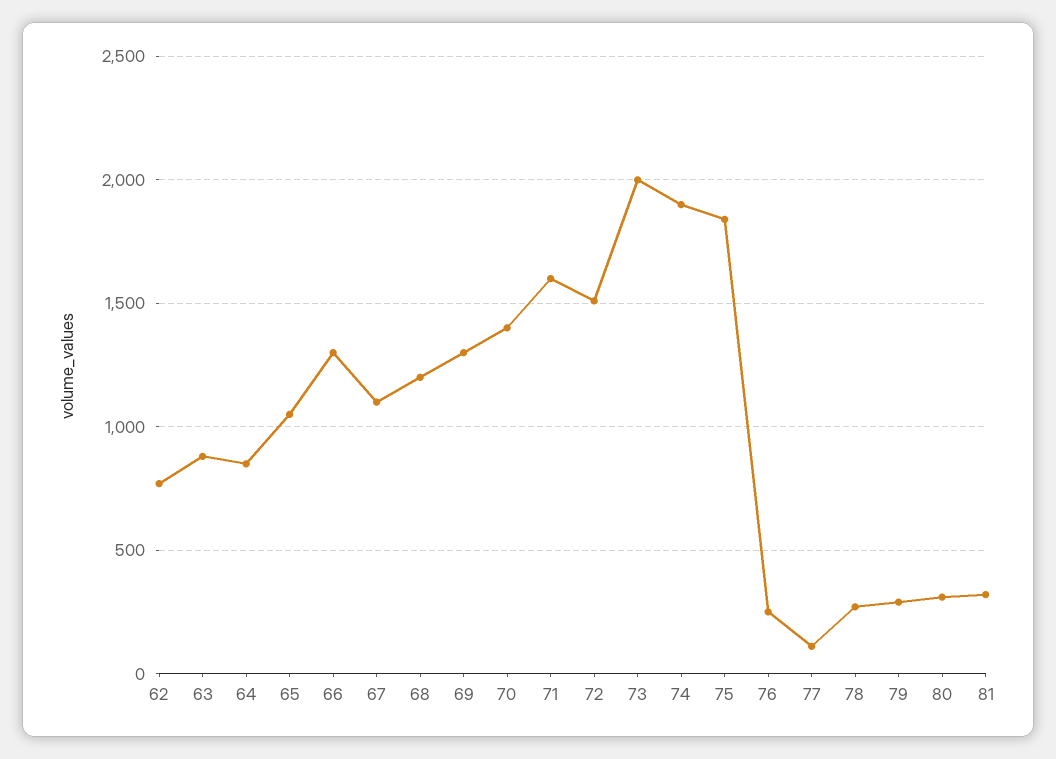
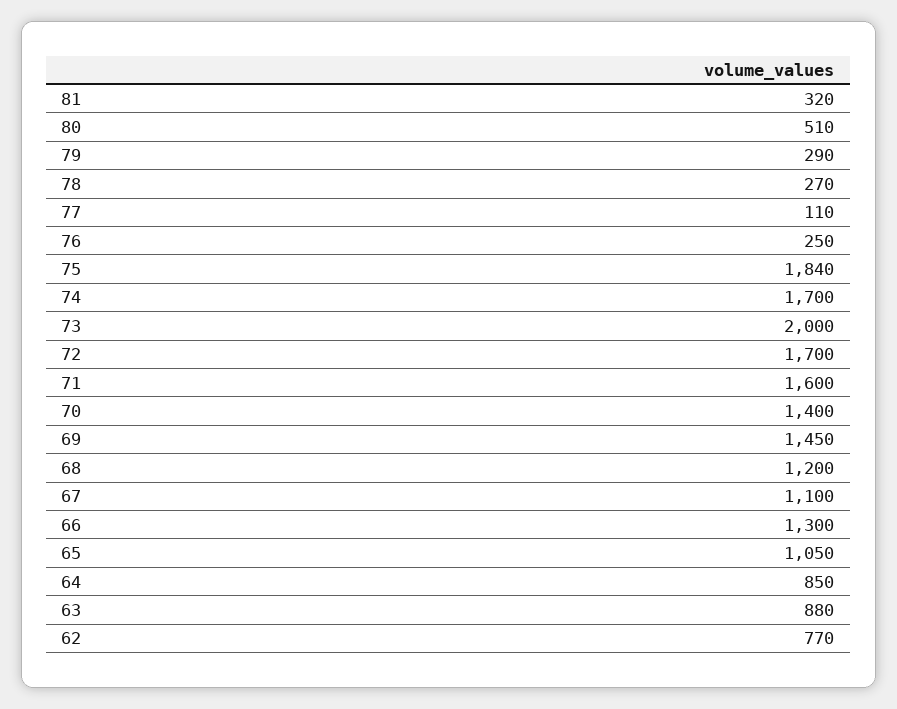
69: 1300 -> 1450
72: 1500 -> 1700
74: 1900 -> 1700
80: 300 -> 510

